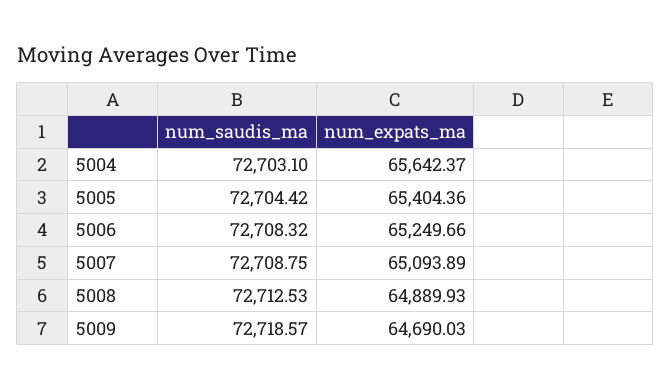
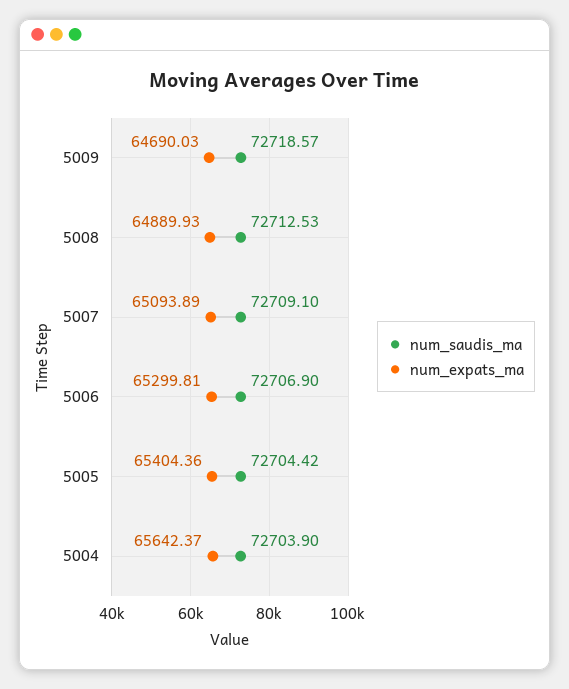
num_saudis_ma, 5004: 72703.1 -> 72703.9
num_saudis_ma, 5006: 72708.32 -> 72706.9
num_expats_ma, 5006: 65249.66 -> 65299.81
num_saudis_ma, 5007: 72708.75 -> 72709.1

